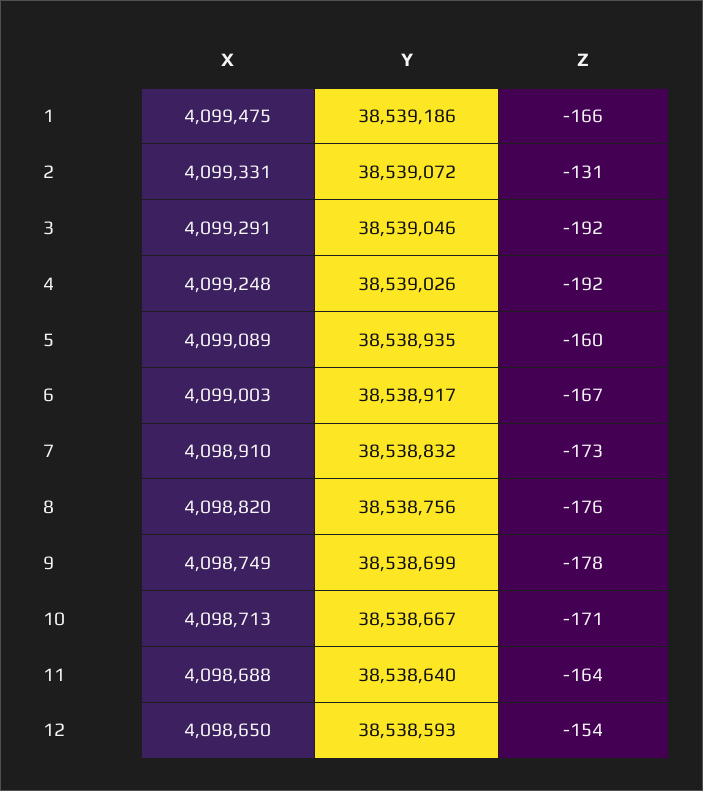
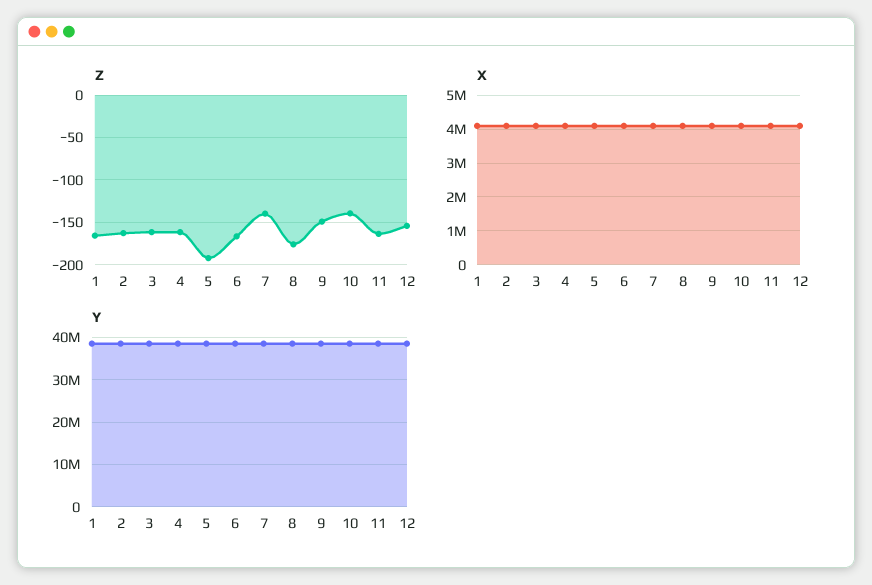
Z, 2: -131 -> -160
Z, 3: -192 -> -160
Z, 4: -192 -> -160
Z, 5: -160 -> -190
Z, 7: -173 -> -140
Z, 9: -178 -> -150
Z, 10: -171 -> -140

